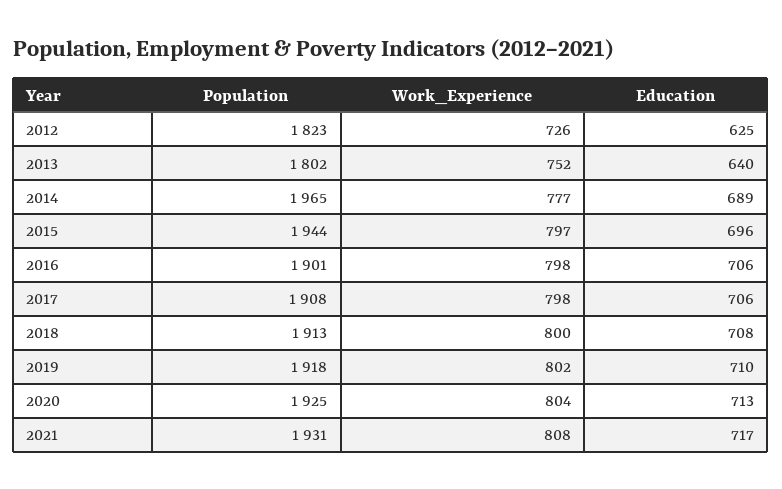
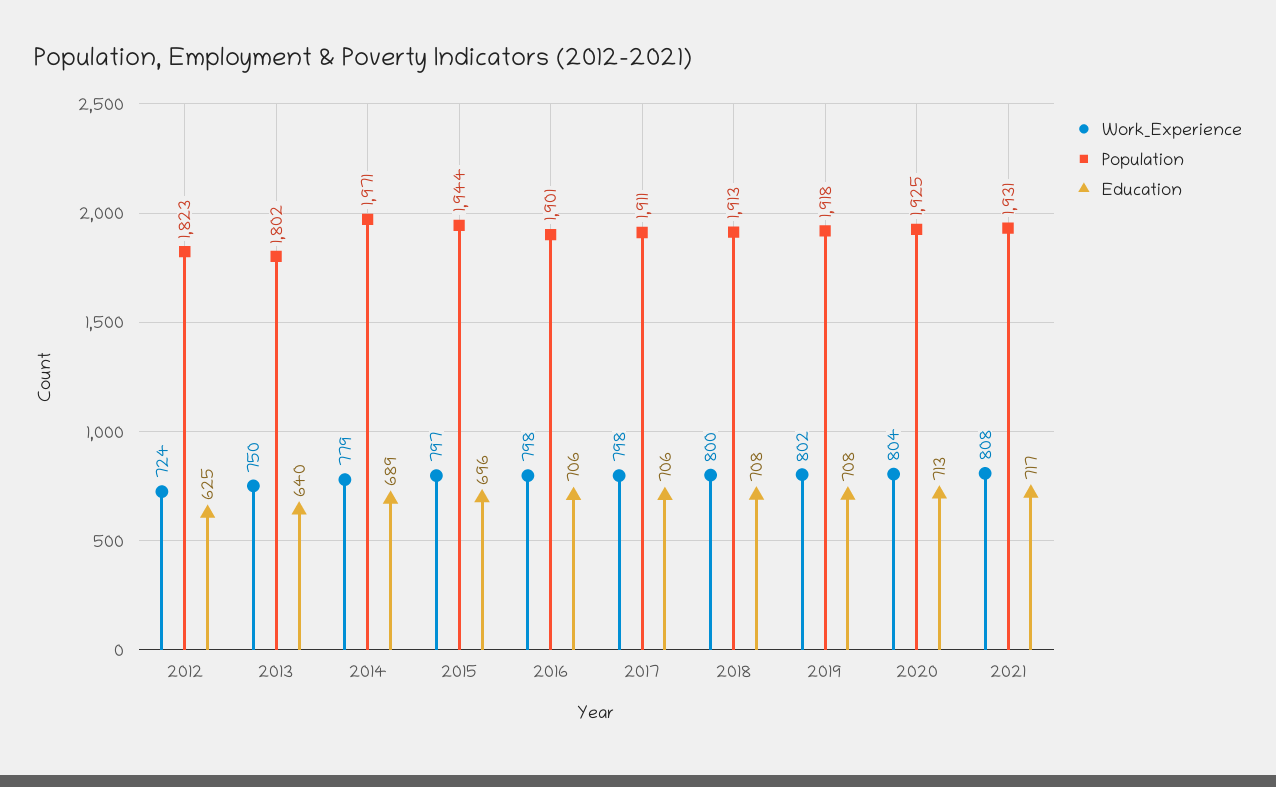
Work_Experience, 2012: 726 -> 724
Work_Experience, 2013: 752 -> 750
Population, 2014: 1965 -> 1971
Work_Experience, 2014: 777 -> 779
Population, 2017: 1908 -> 1911
Education, 2019: 710 -> 708

